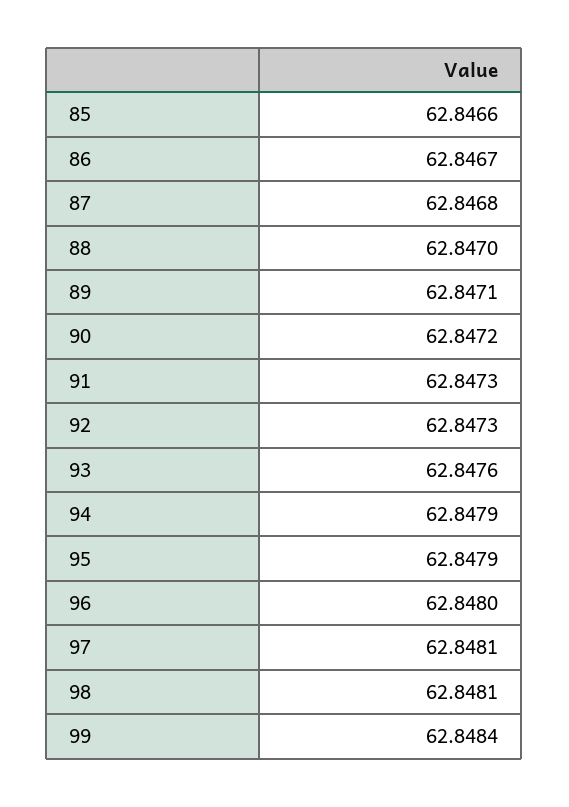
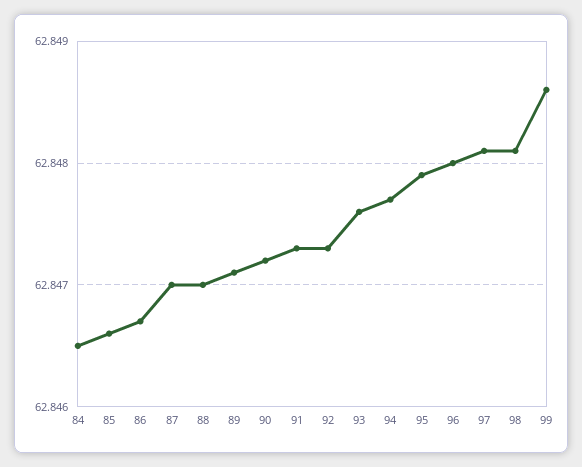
87: 62.8468 -> 62.847
94: 62.8479 -> 62.8477
99: 62.8484 -> 62.8486
84: none -> 62.8465

